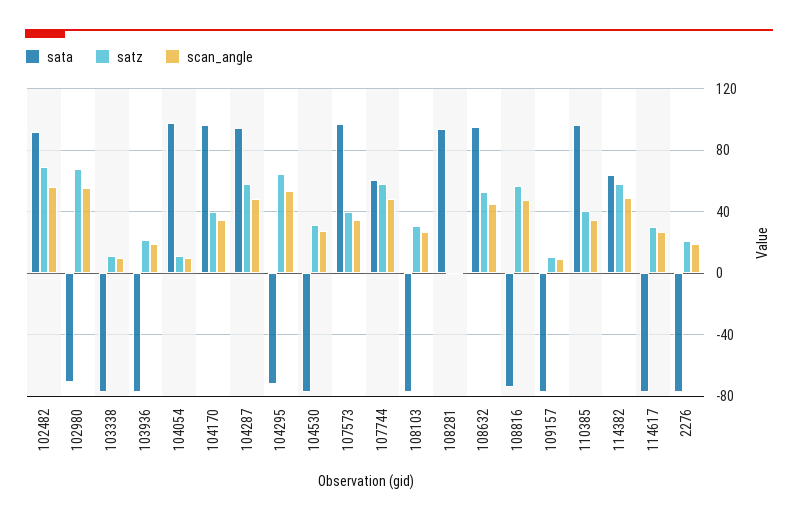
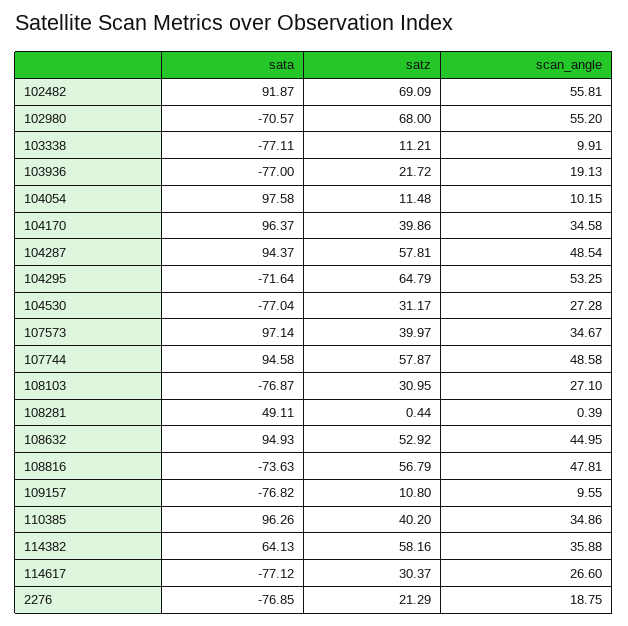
sata, 107744: 60 -> 94.58
sata, 108281: 95 -> 49.11
scan_angle, 114382: 50 -> 35.88

